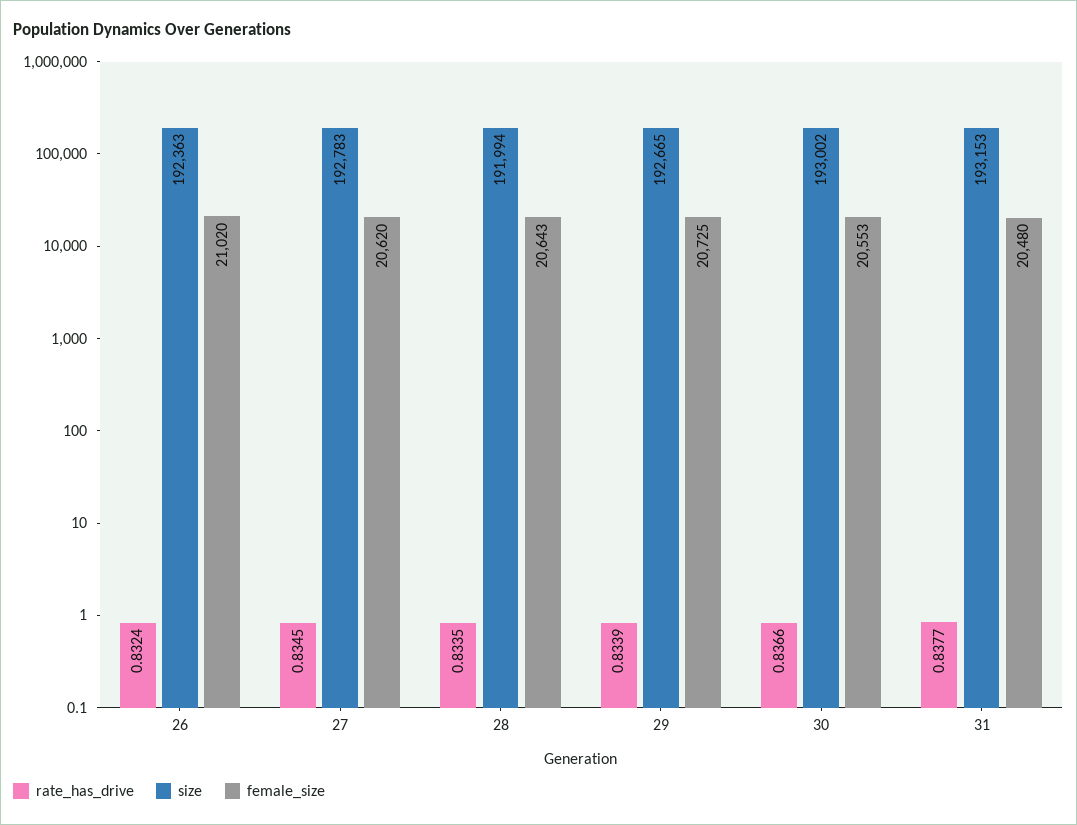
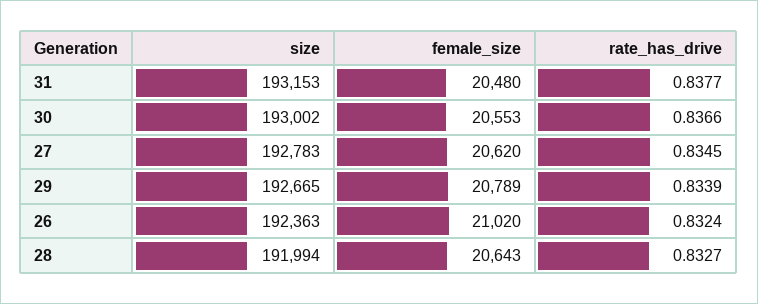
rate_has_drive, 28: 0.8335 -> 0.8327
female_size, 29: 20725 -> 20789

